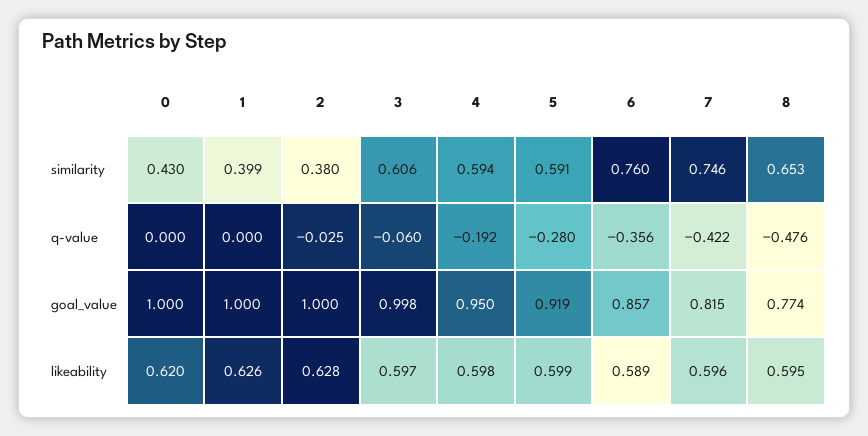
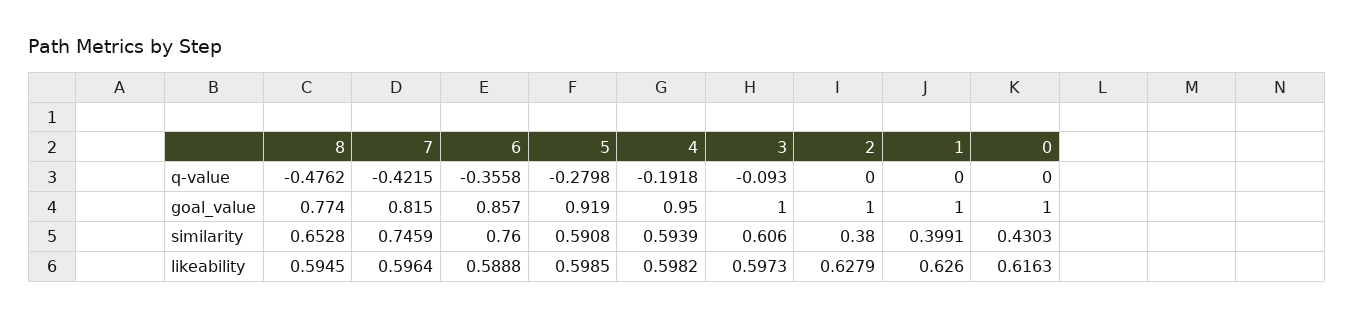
2, q-value: -0.025 -> 0
3, q-value: -0.06 -> -0.093
3, goal_value: 0.998 -> 1
0, likeability: 0.62 -> 0.6163

